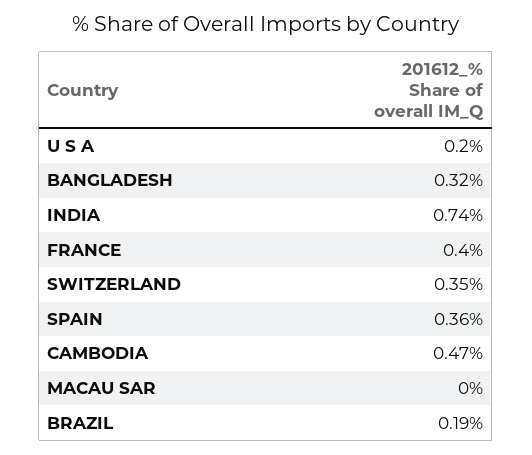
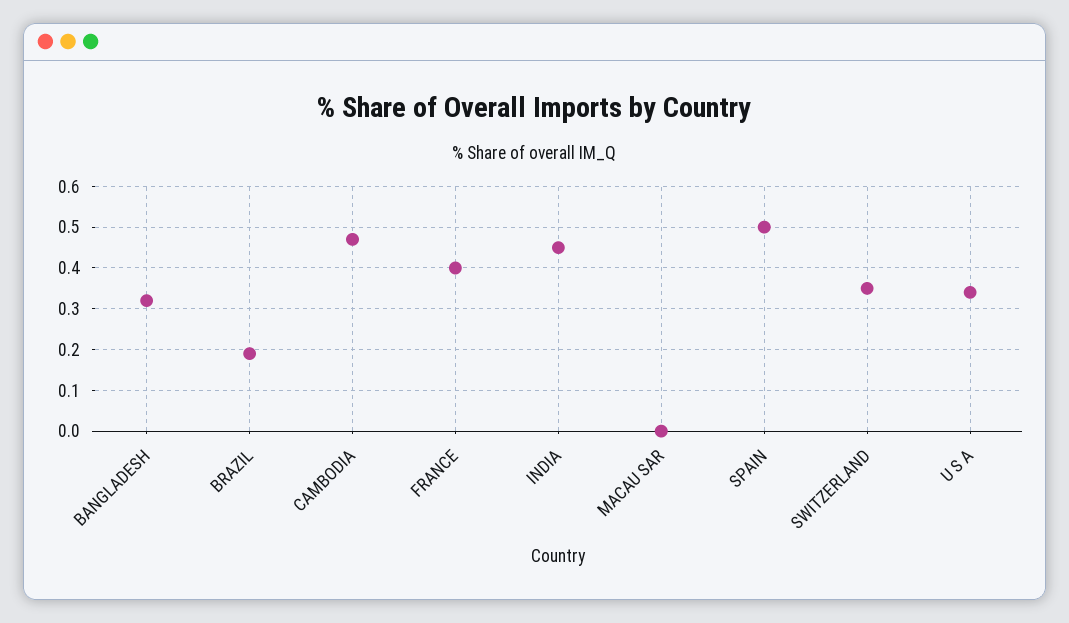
U S A: 0.2 -> 0.35
INDIA: 0.74 -> 0.45
SPAIN: 0.36 -> 0.5

